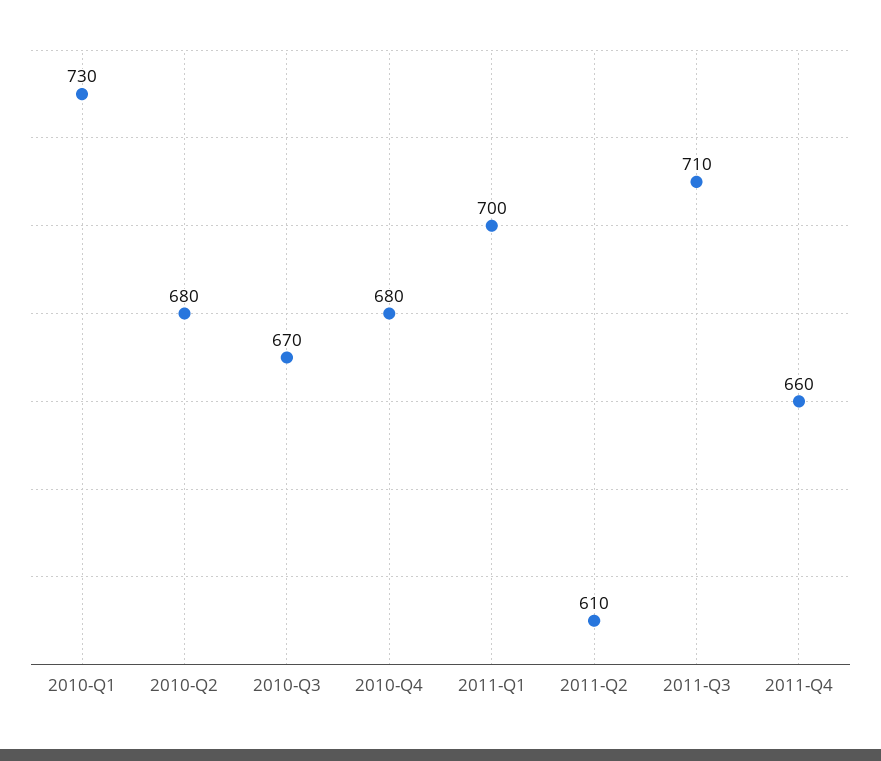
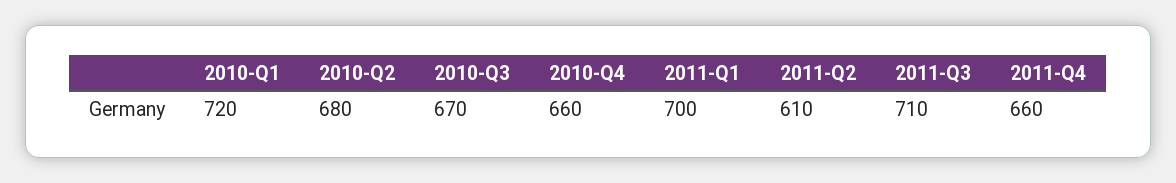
2010-Q1: 730 -> 720
2010-Q4: 680 -> 660

